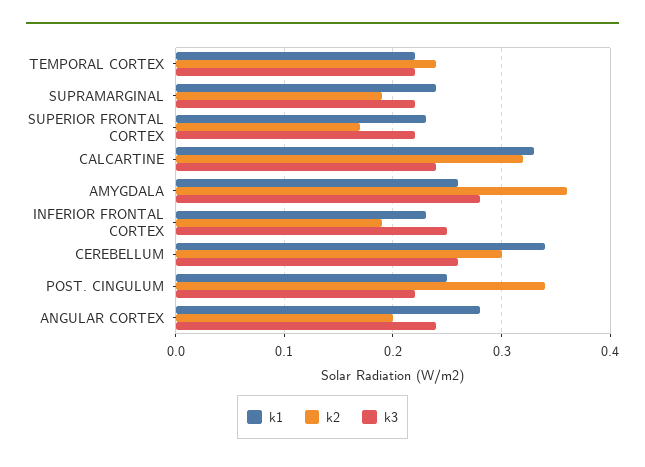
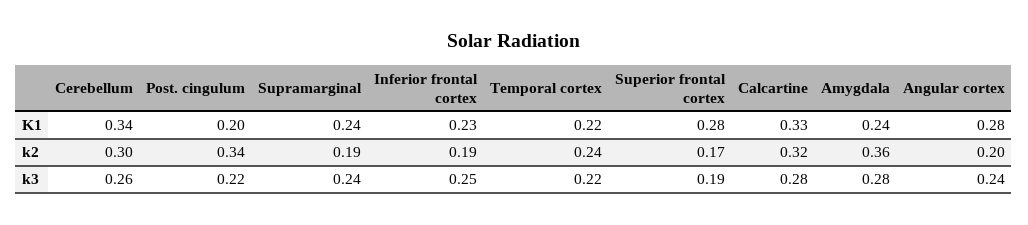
k3, SUPRAMARGINAL: 0.22 -> 0.24
k1, SUPERIOR FRONTAL CORTEX: 0.23 -> 0.28
k3, SUPERIOR FRONTAL CORTEX: 0.22 -> 0.19
k3, CALCARTINE: 0.24 -> 0.28
k1, AMYGDALA: 0.26 -> 0.24
k1, POST. CINGULUM: 0.25 -> 0.2

